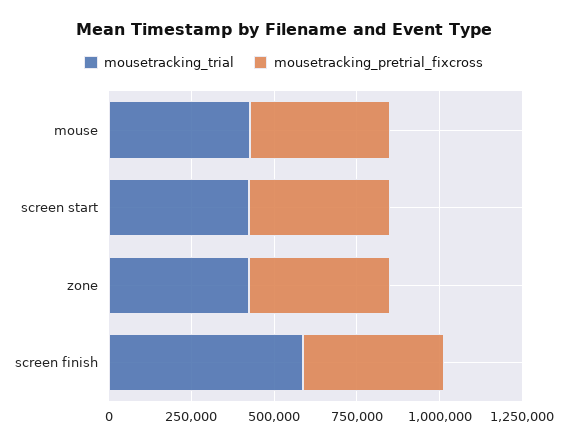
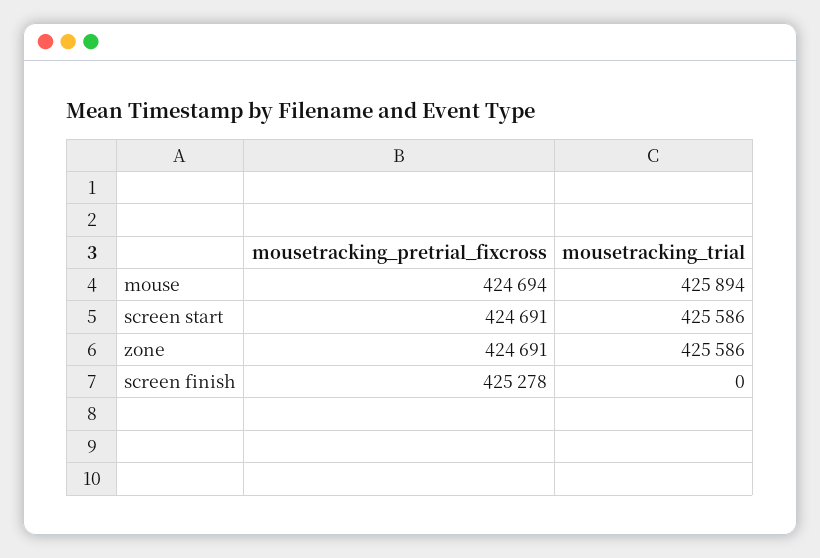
mousetracking_trial, screen finish: 600000 -> 0

